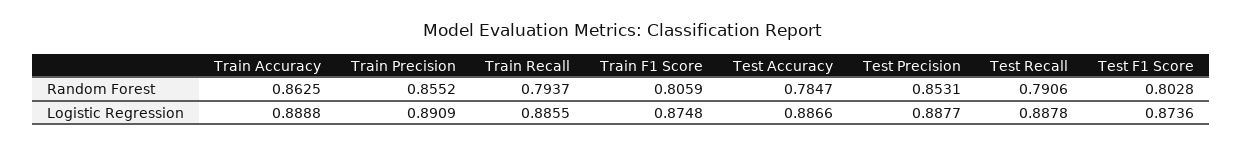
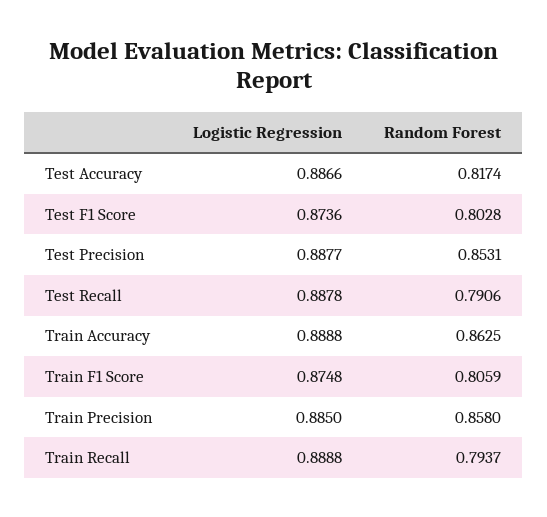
Train Precision, Random Forest: 0.8552 -> 0.858
Test Accuracy, Random Forest: 0.7847 -> 0.8174
Train Precision, Logistic Regression: 0.8909 -> 0.885
Train Recall, Logistic Regression: 0.8855 -> 0.8888

